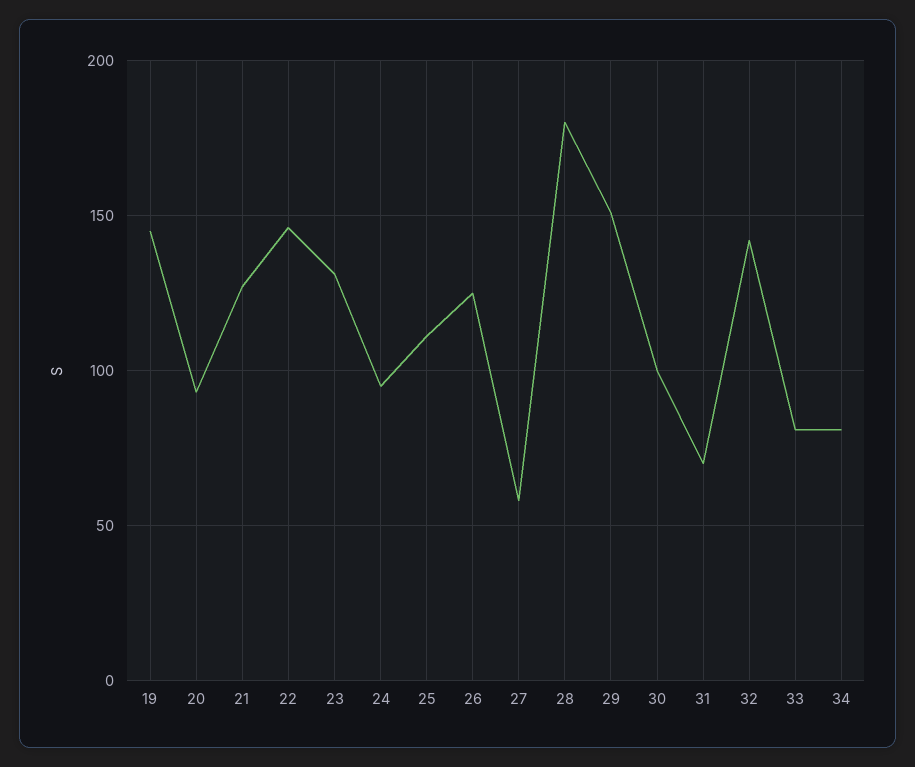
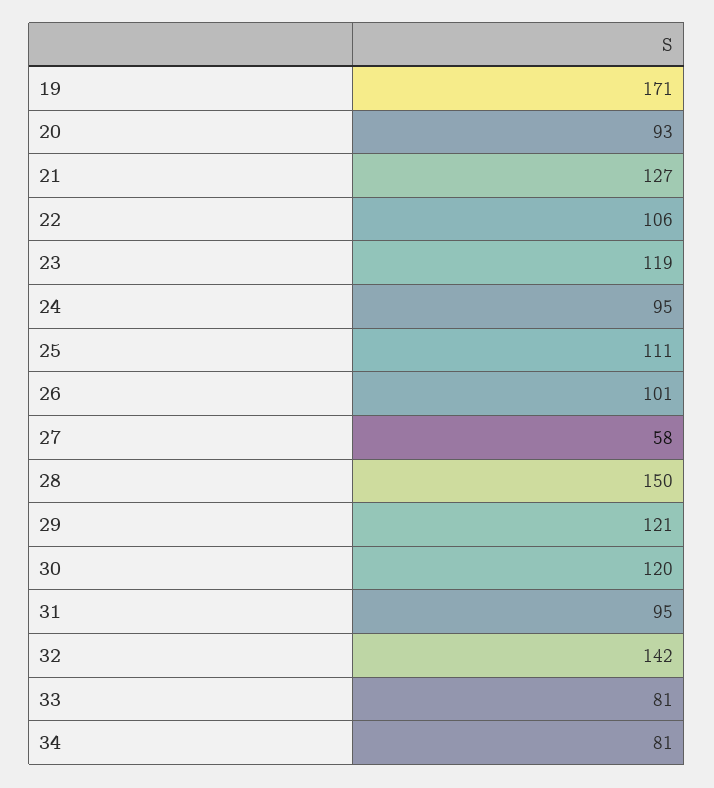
19: 145 -> 171
22: 145 -> 106
23: 130 -> 119
26: 125 -> 101
28: 180 -> 150
29: 150 -> 121
30: 100 -> 120
31: 70 -> 95

